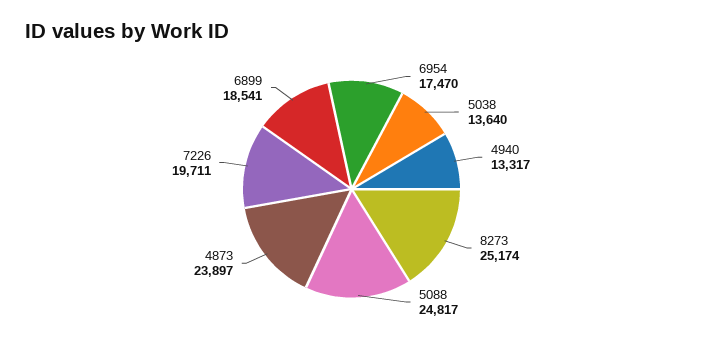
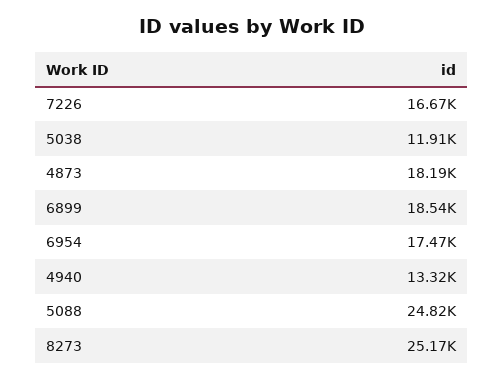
5038: 13640 -> 11910
4873: 23897 -> 18190
7226: 19711 -> 16670

